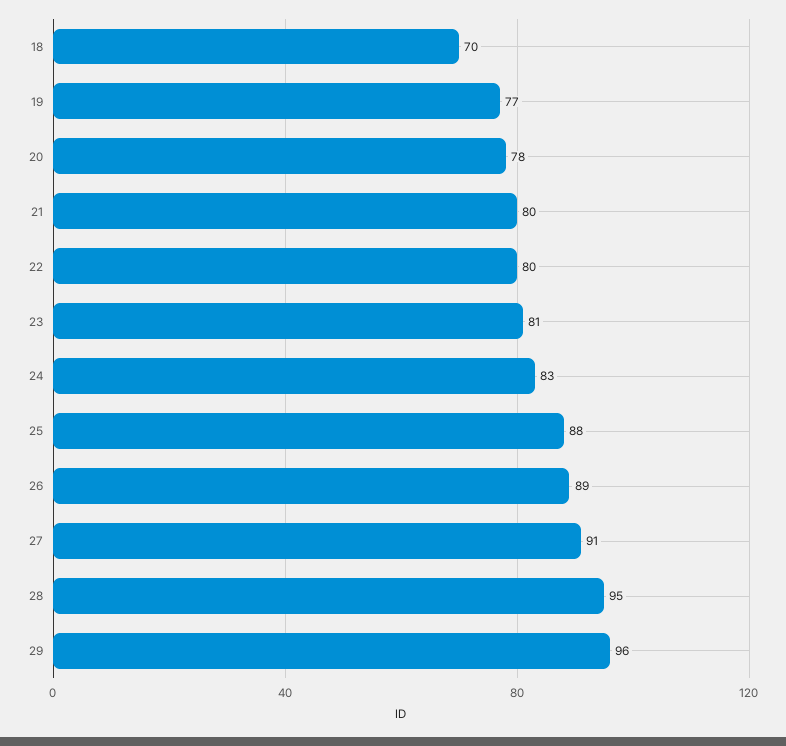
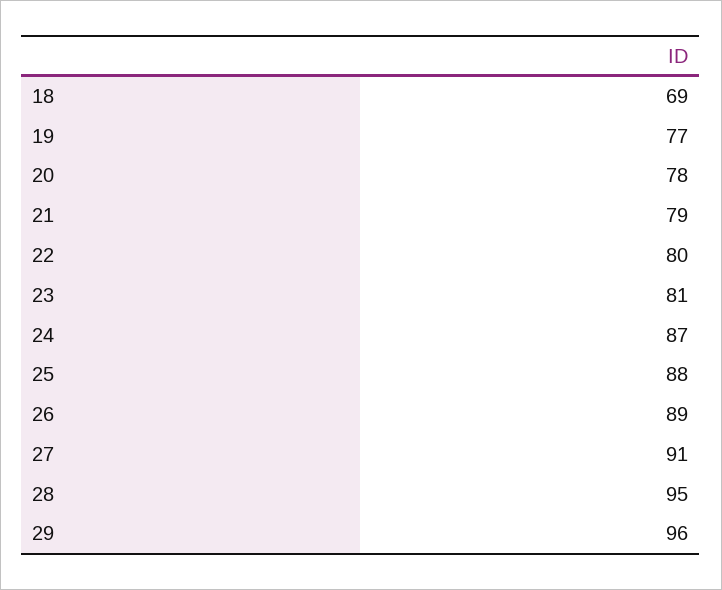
18: 70 -> 69
21: 80 -> 79
24: 83 -> 87

